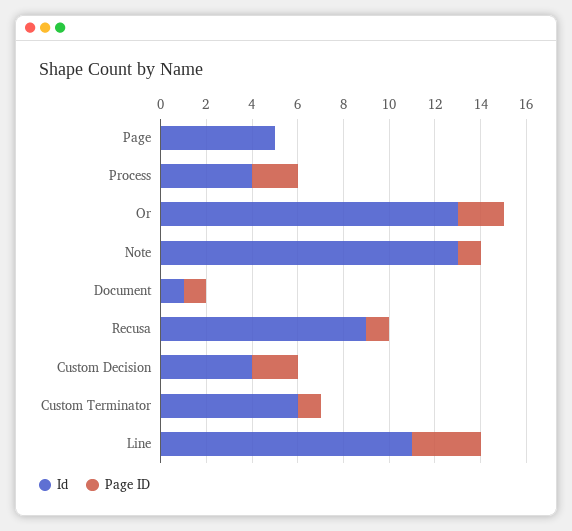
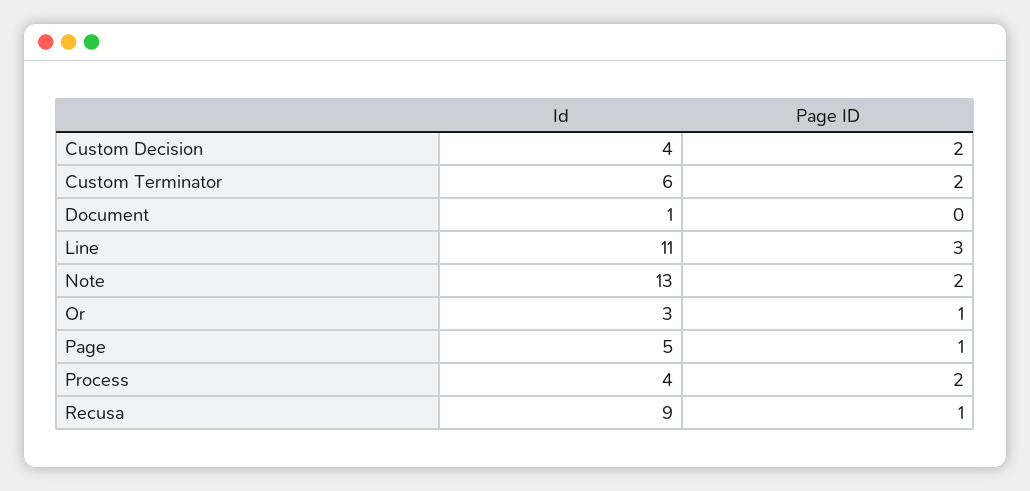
Page ID, Page: 0 -> 1
Id, Or: 13 -> 3
Page ID, Or: 2 -> 1
Page ID, Note: 1 -> 2
Page ID, Document: 1 -> 0
Page ID, Custom Terminator: 1 -> 2

